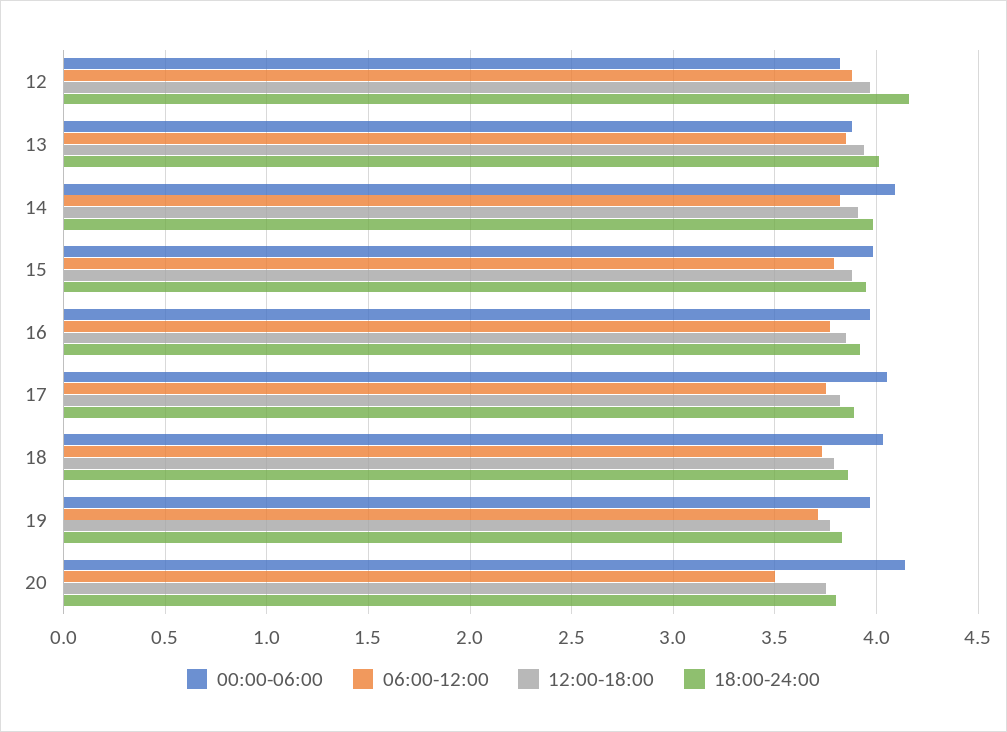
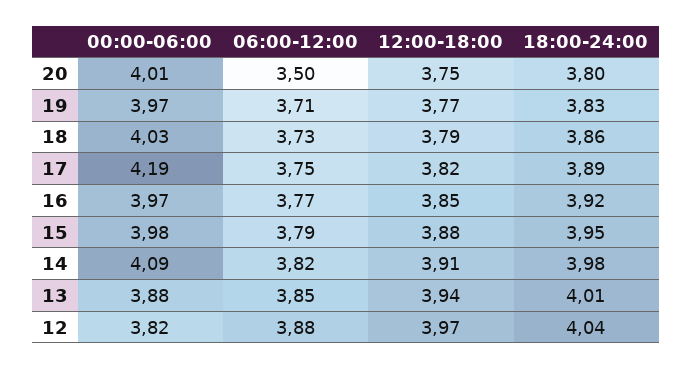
18:00-24:00, 12: 4.15 -> 4.04
00:00-06:00, 17: 4.05 -> 4.19
00:00-06:00, 20: 4.15 -> 4.01

